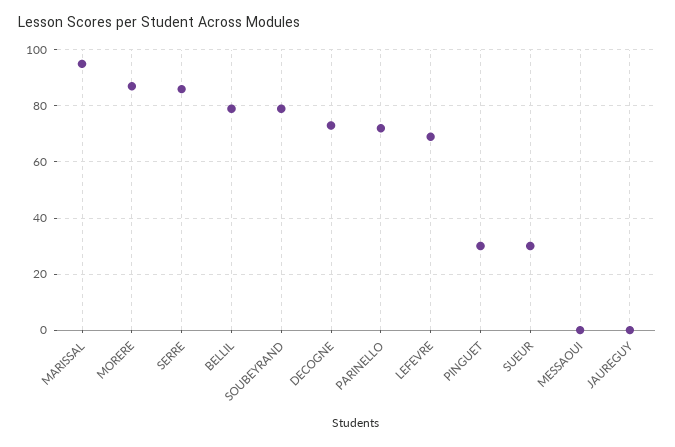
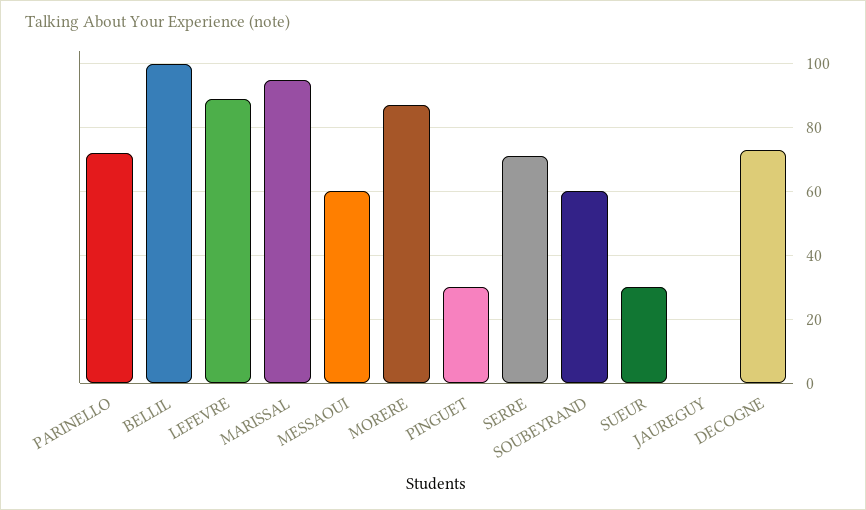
SERRE: 85 -> 70
BELLIL: 80 -> 100
SOUBEYRAND: 80 -> 60
LEFEVRE: 70 -> 90
MESSAOUI: 0 -> 60

